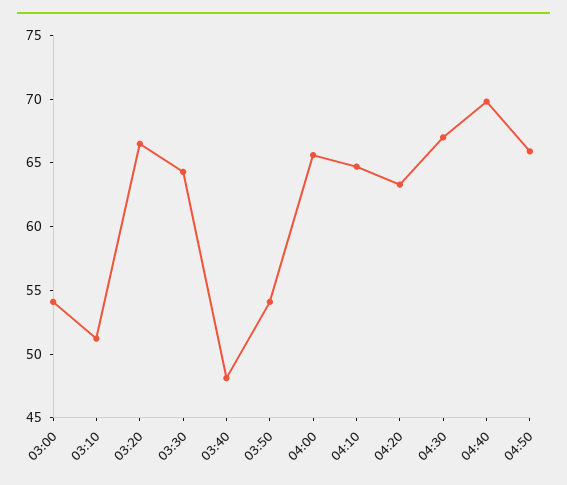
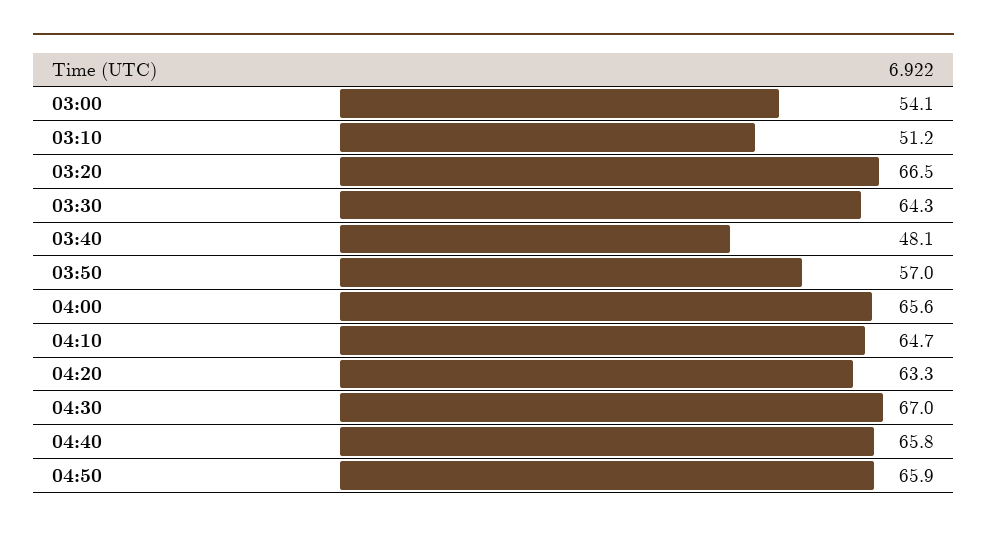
03:50: 54 -> 57
04:40: 70 -> 65.8

